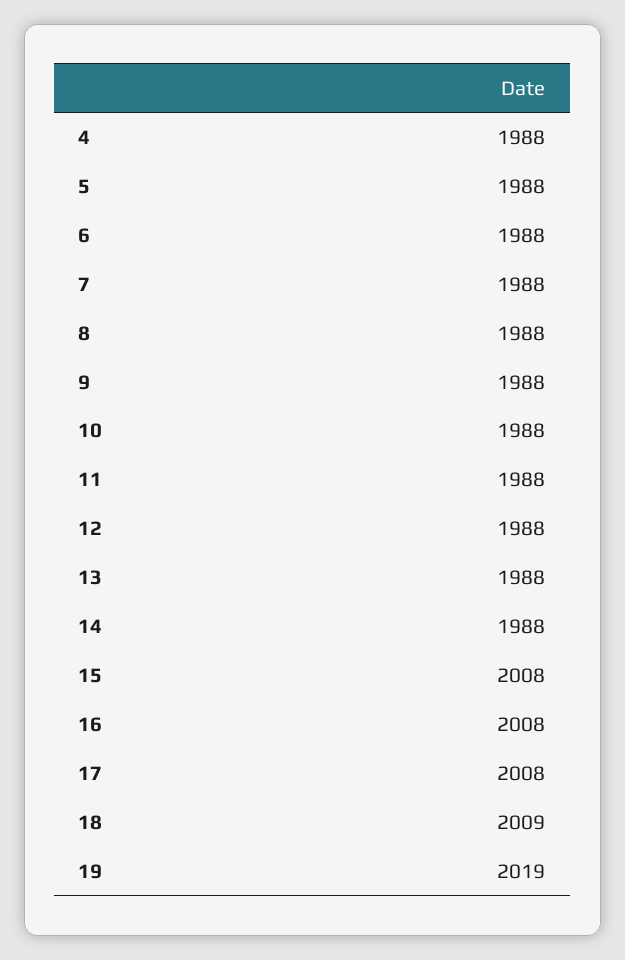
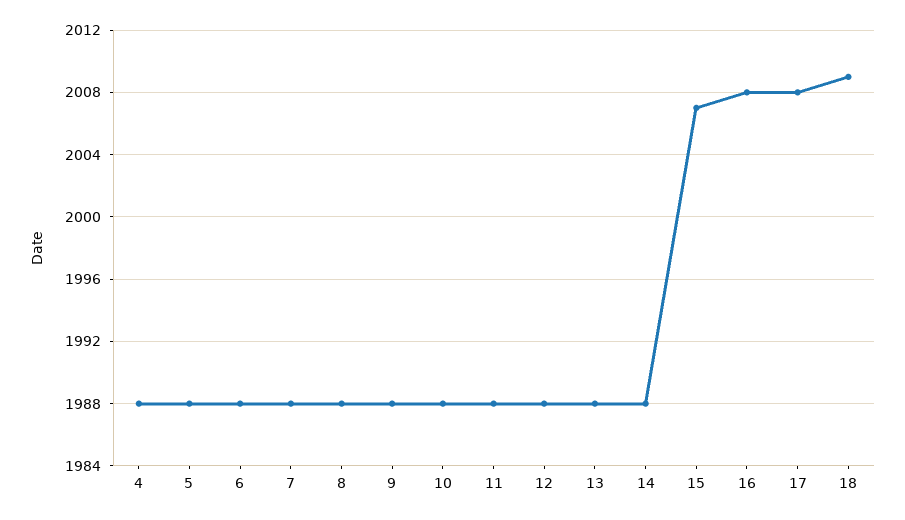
15: 2008 -> 2007
19: 2019 -> none

